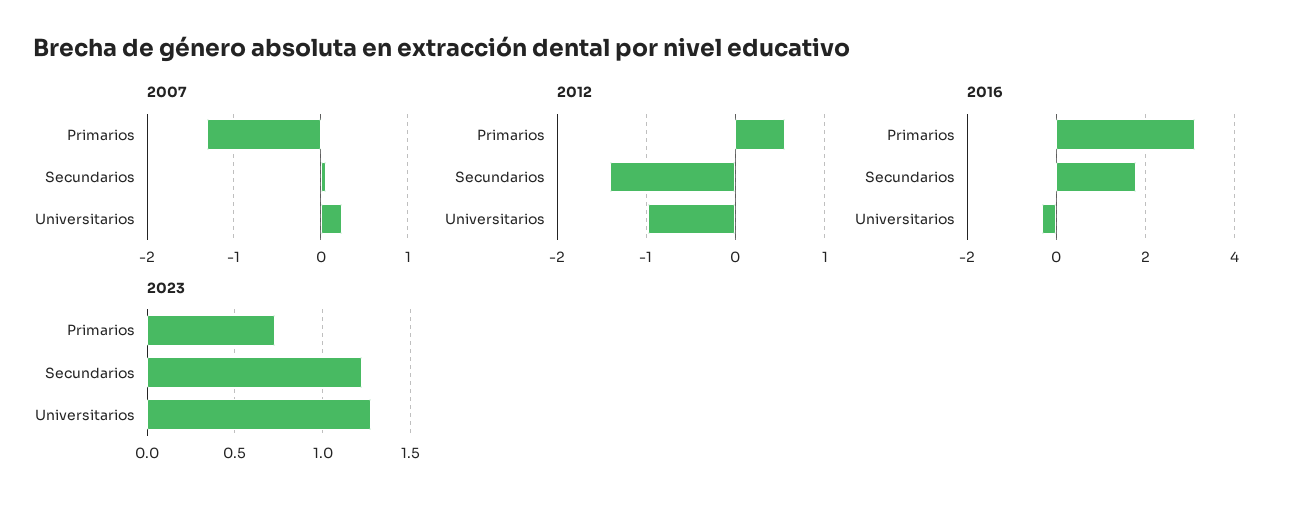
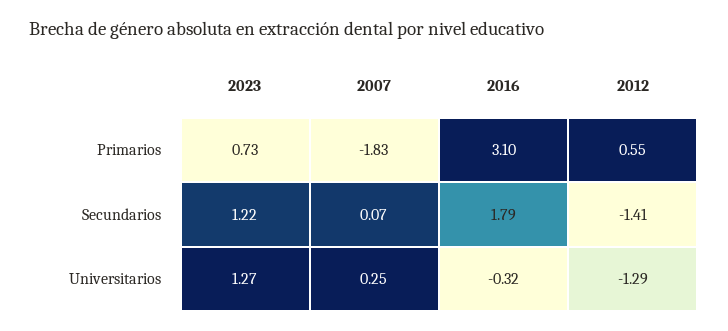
2007, Primarios: -1.3 -> -1.83
2012, Universitarios: -1 -> -1.29

